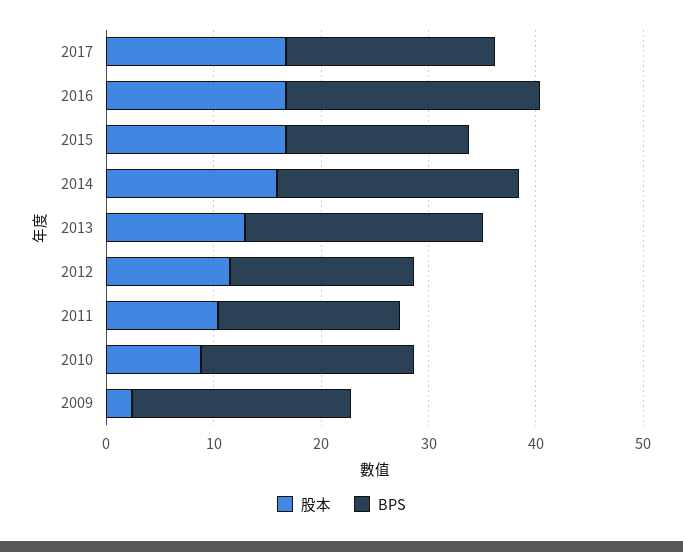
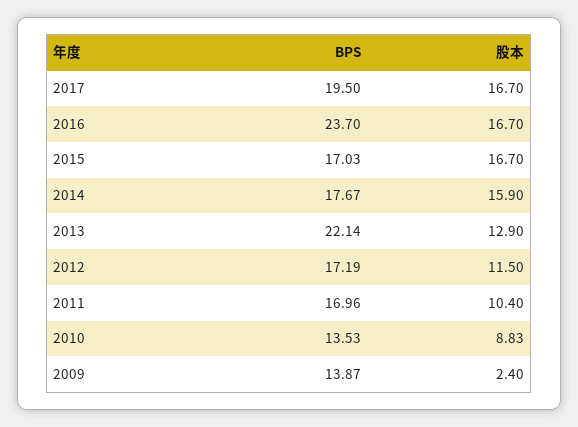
BPS, 2014: 22 -> 17.67
BPS, 2010: 20 -> 13.53
BPS, 2009: 20 -> 13.87

